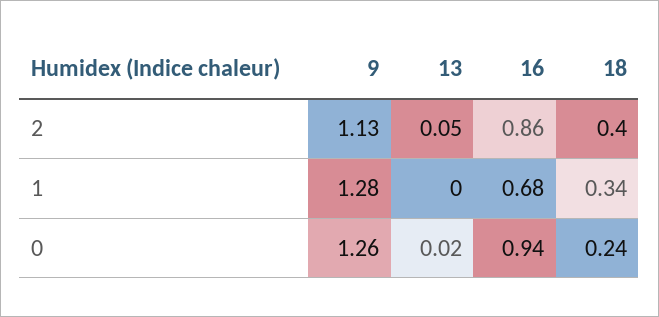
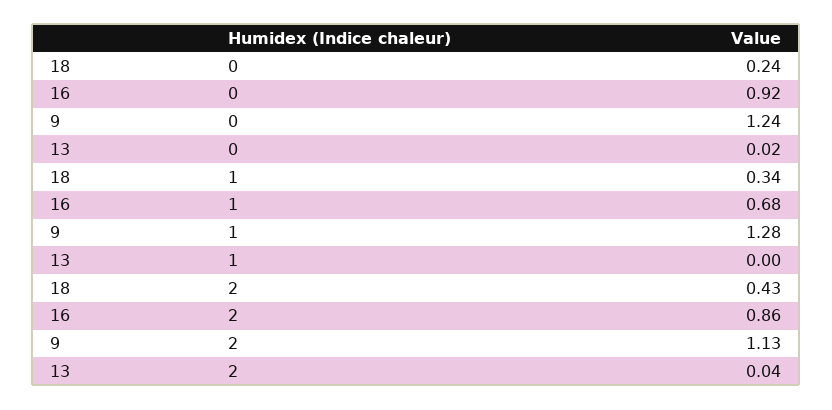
13, 2: 0.05 -> 0.04
18, 2: 0.4 -> 0.43
9, 0: 1.26 -> 1.24
16, 0: 0.94 -> 0.92

